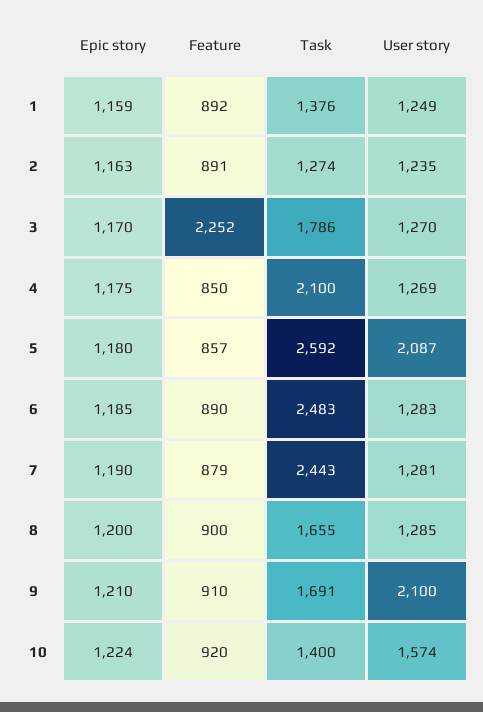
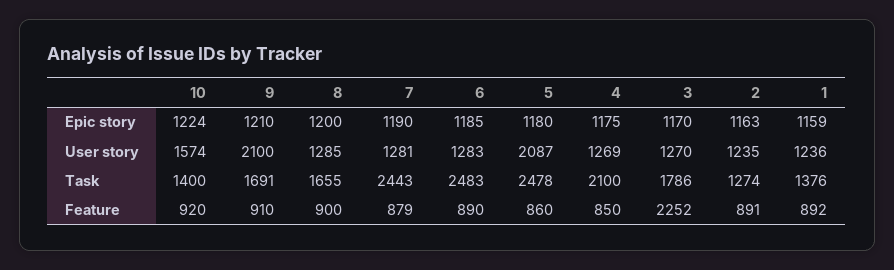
User story, 1: 1249 -> 1236
Feature, 5: 857 -> 860
Task, 5: 2592 -> 2478

